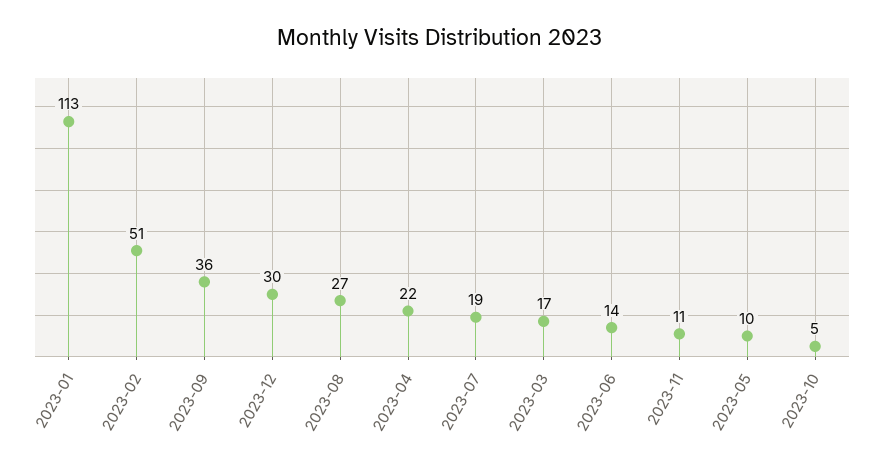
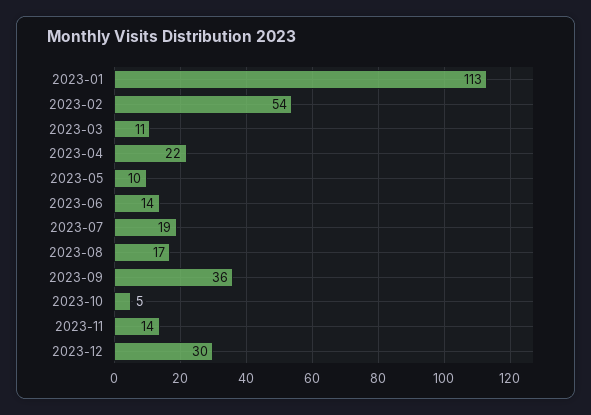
2023-02: 51 -> 54
2023-08: 27 -> 17
2023-03: 17 -> 11
2023-11: 11 -> 14

